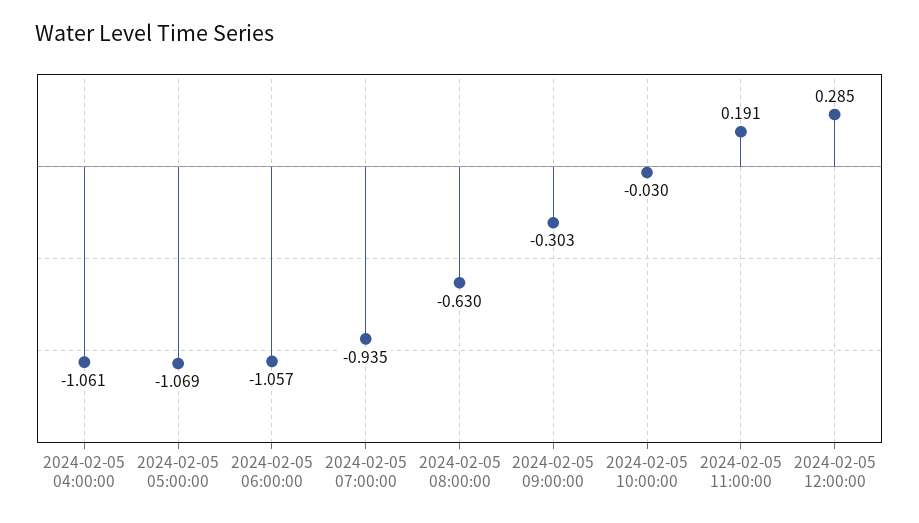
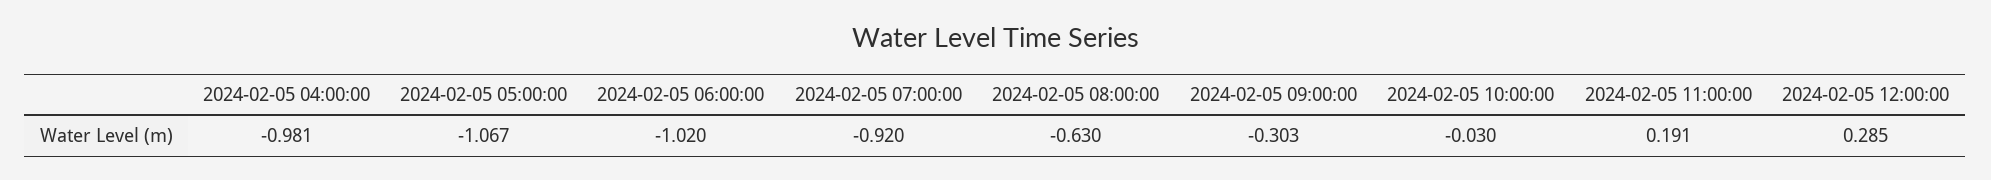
2024-02-05 04:00:00: -1.061 -> -0.981
2024-02-05 05:00:00: -1.069 -> -1.067
2024-02-05 06:00:00: -1.057 -> -1.02
2024-02-05 07:00:00: -0.935 -> -0.92

